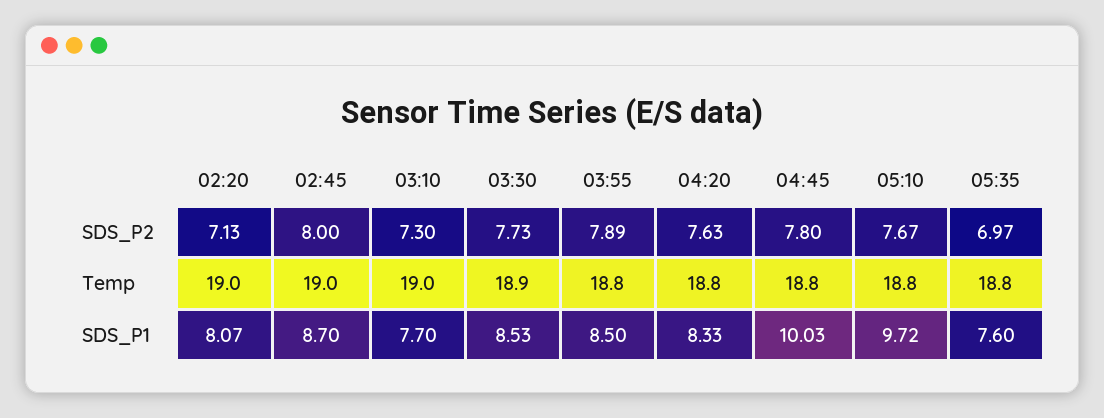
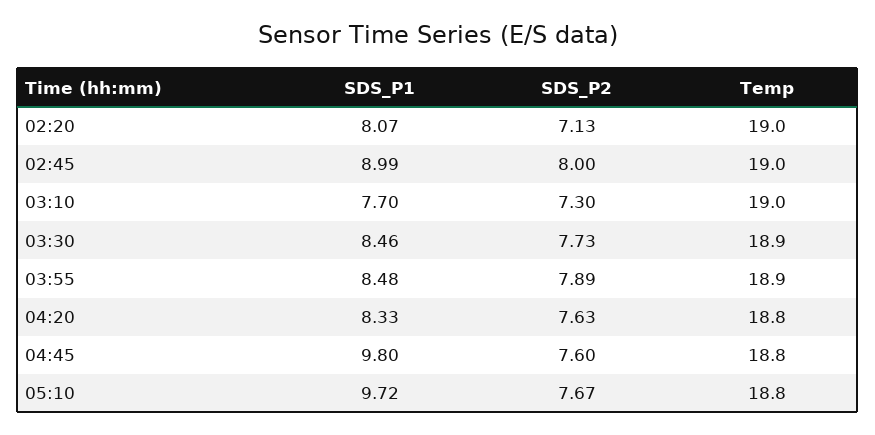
04:45, SDS_P2: 7.8 -> 7.6
05:35, SDS_P2: 6.97 -> none
03:55, Temp: 18.8 -> 18.9
05:35, Temp: 18.8 -> none
02:45, SDS_P1: 8.7 -> 8.99
03:30, SDS_P1: 8.53 -> 8.46
03:55, SDS_P1: 8.5 -> 8.48
04:45, SDS_P1: 10.03 -> 9.8
05:35, SDS_P1: 7.6 -> none

